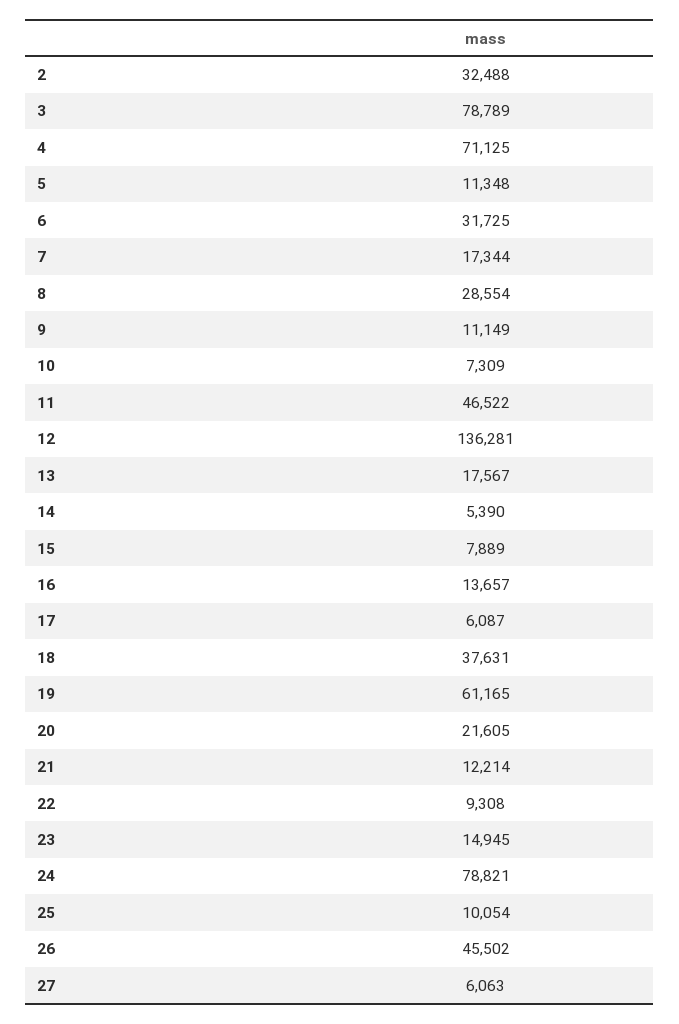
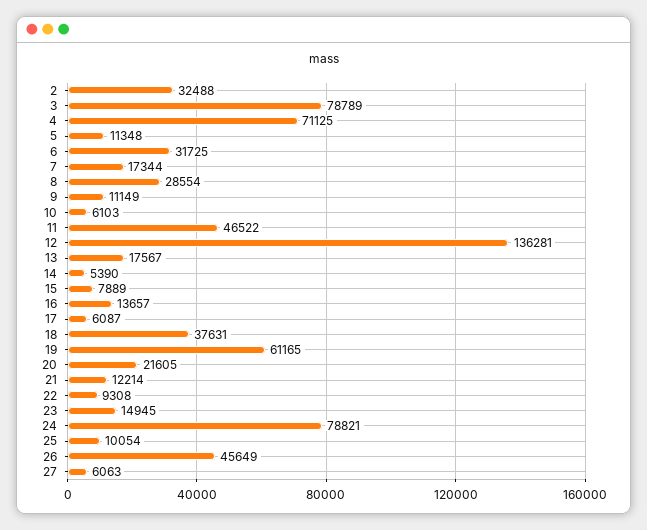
10: 7309 -> 6103
26: 45502 -> 45649

